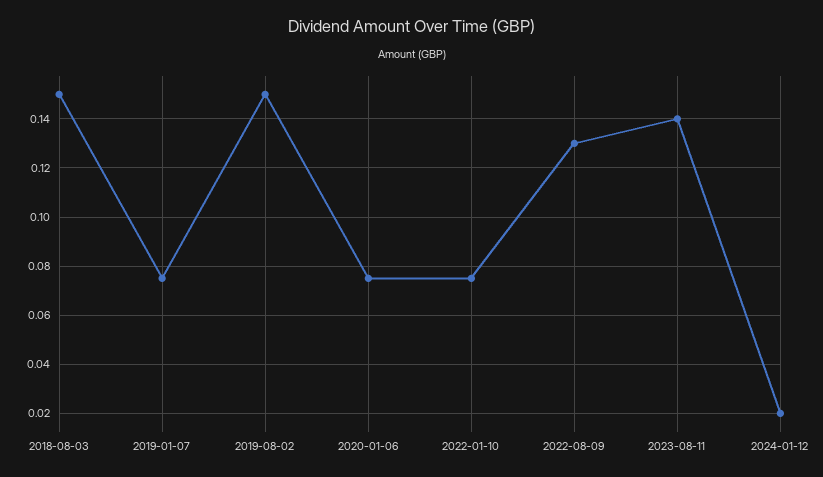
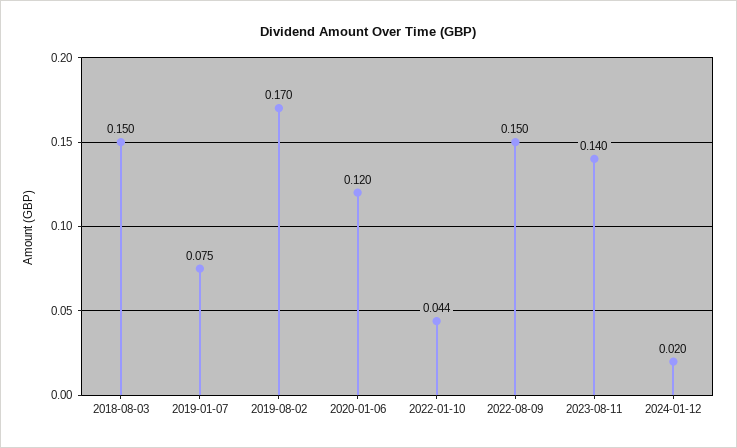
2019-08-02: 0.15 -> 0.17
2020-01-06: 0.075 -> 0.12
2022-01-10: 0.075 -> 0.044
2022-08-09: 0.13 -> 0.15

